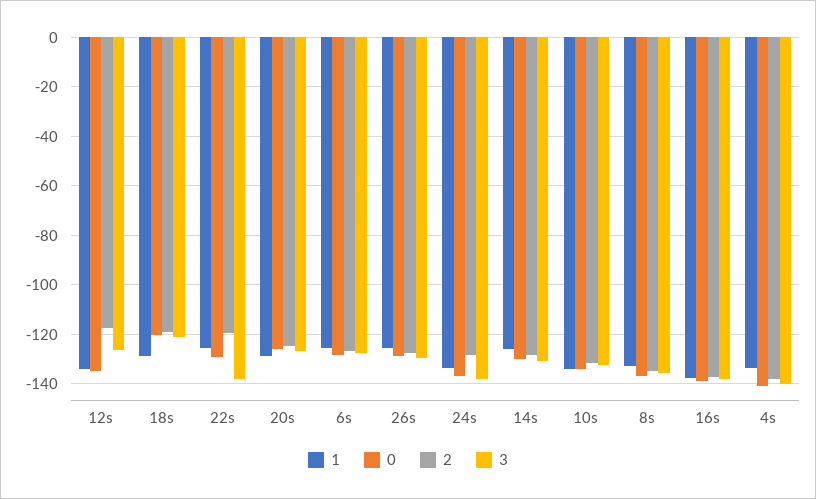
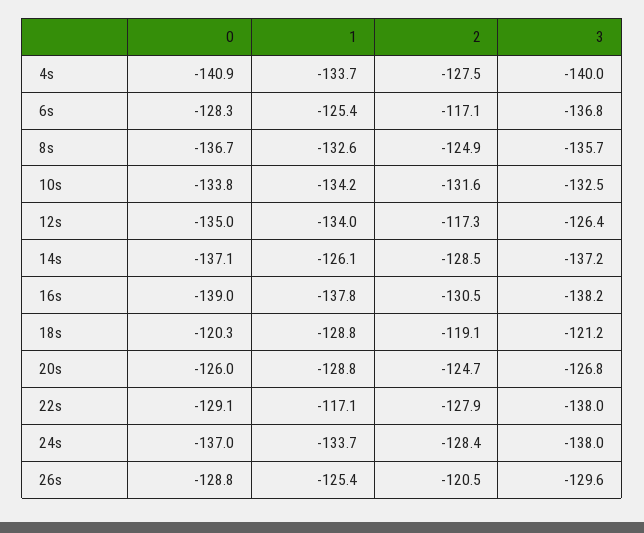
1, 22s: -125 -> -117.1
2, 22s: -120 -> -127.9
2, 6s: -127.5 -> -117.1
3, 6s: -127.5 -> -136.8
2, 26s: -127.5 -> -120.5
0, 14s: -130 -> -137.1
3, 14s: -130 -> -137.2
2, 8s: -135 -> -124.9
2, 16s: -137.5 -> -130.5
2, 4s: -137.5 -> -127.5

